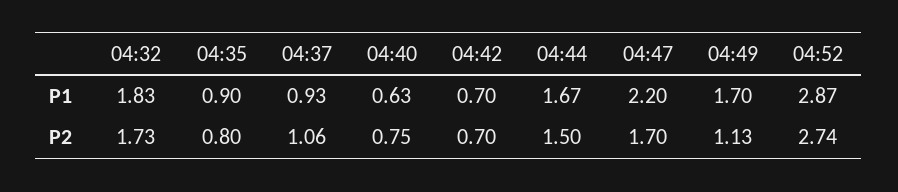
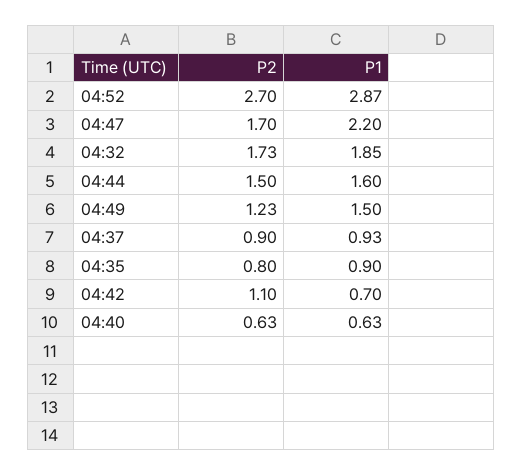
04:32, P1: 1.83 -> 1.85
04:44, P1: 1.67 -> 1.6
04:49, P1: 1.7 -> 1.5
04:37, P2: 1.06 -> 0.9
04:40, P2: 0.75 -> 0.63
04:42, P2: 0.7 -> 1.1
04:49, P2: 1.13 -> 1.23
04:52, P2: 2.74 -> 2.7

